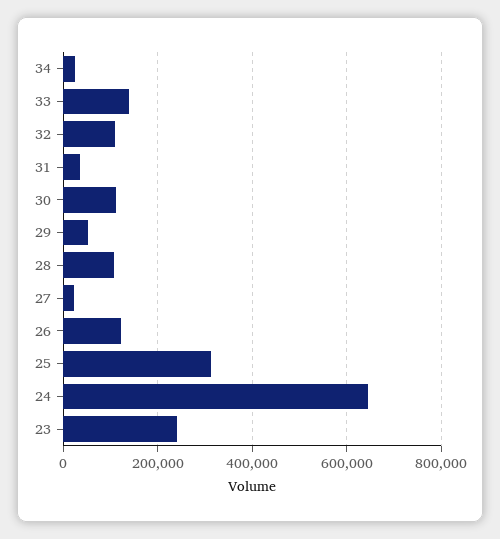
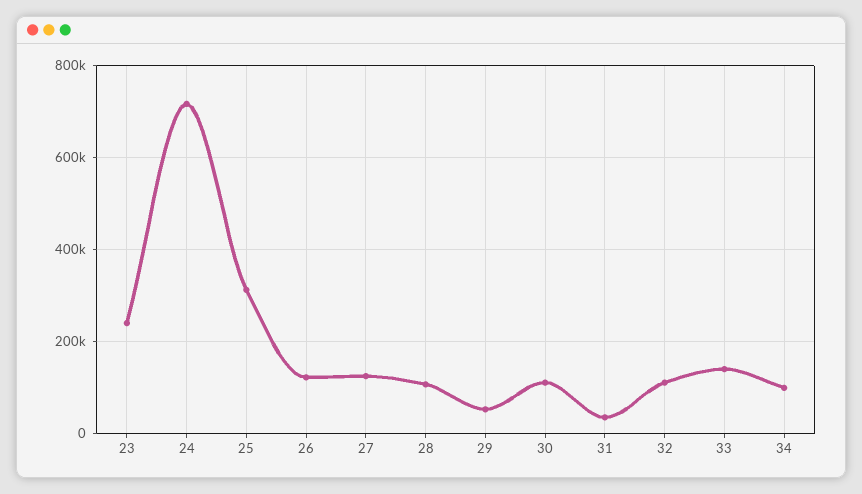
34: 20000 -> 100000
27: 20000 -> 120000
24: 640000 -> 720000

